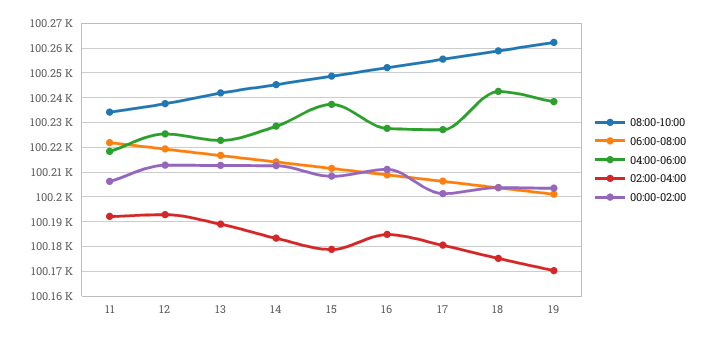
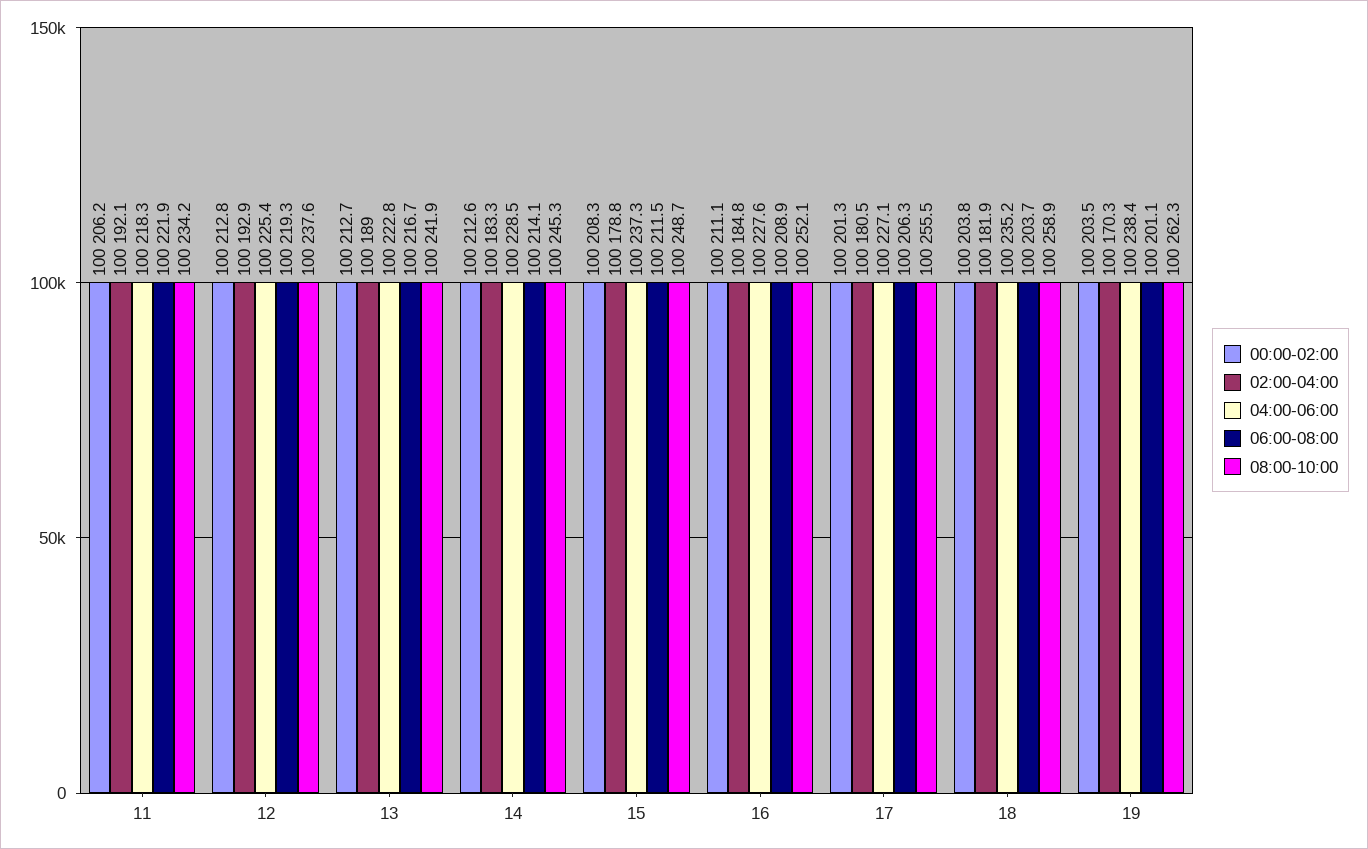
04:00-06:00, 18: 100242.5 -> 100235.2
02:00-04:00, 18: 100175 -> 100181.9

